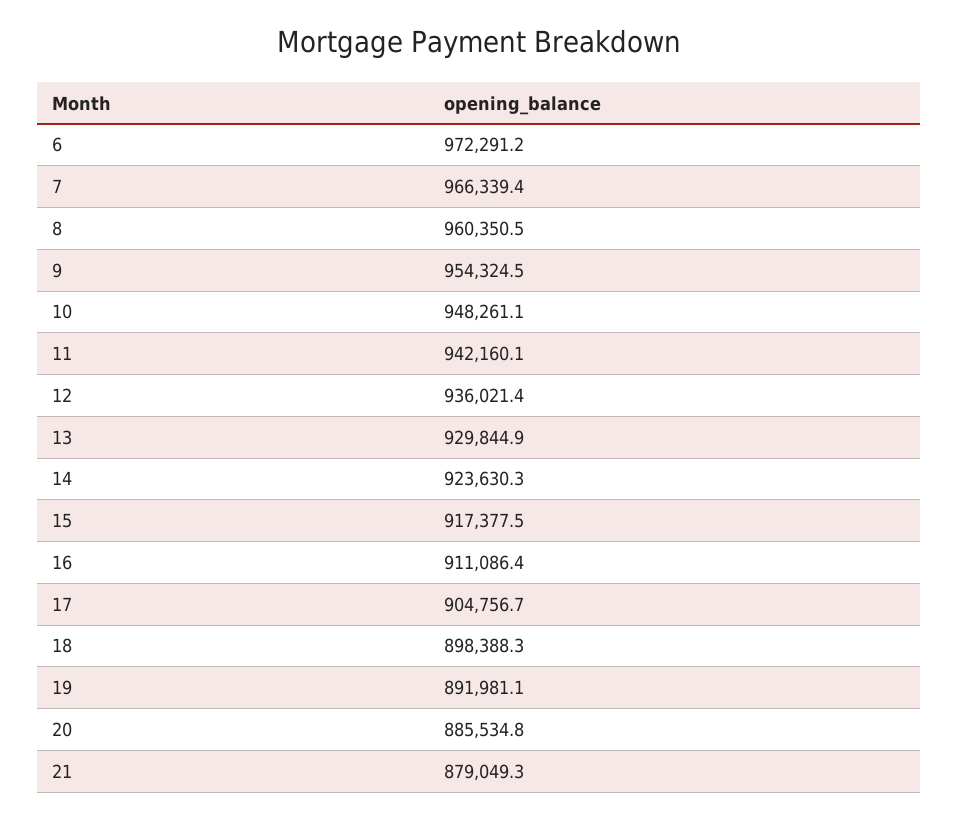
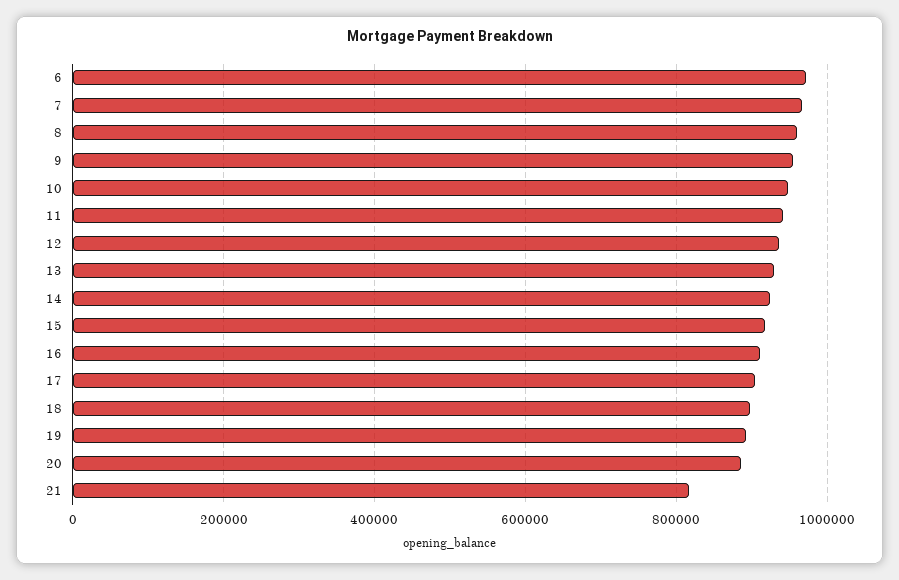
21: 879049.3 -> 820000

